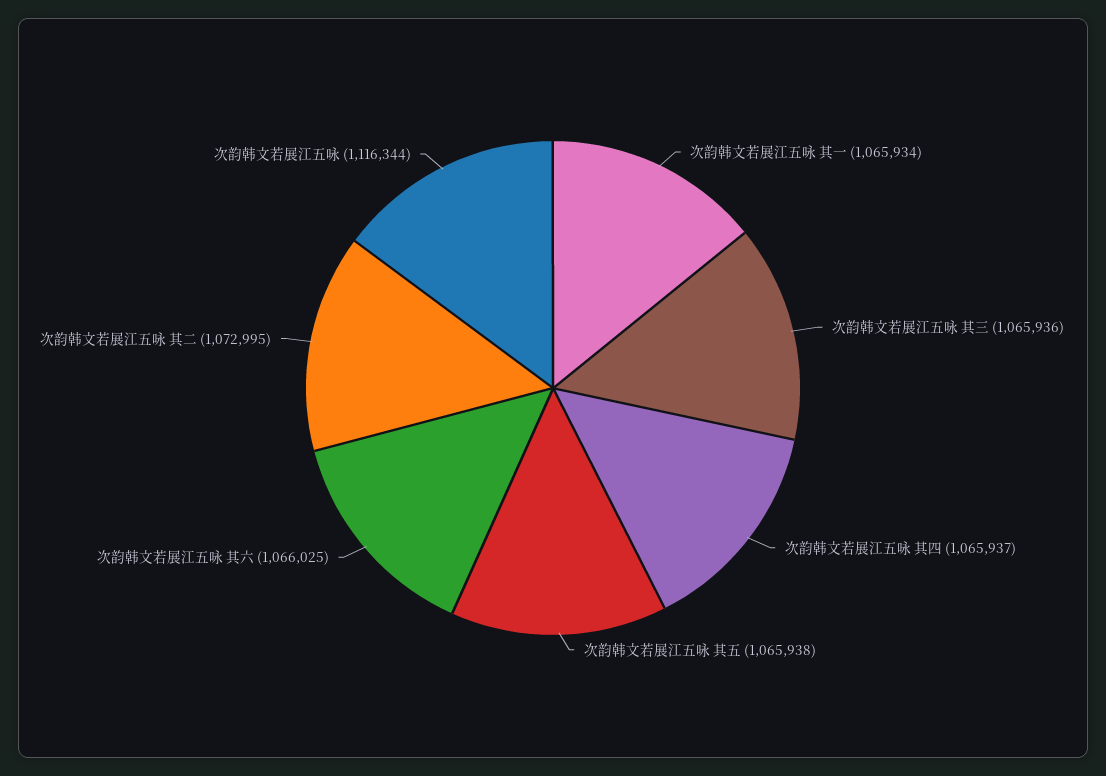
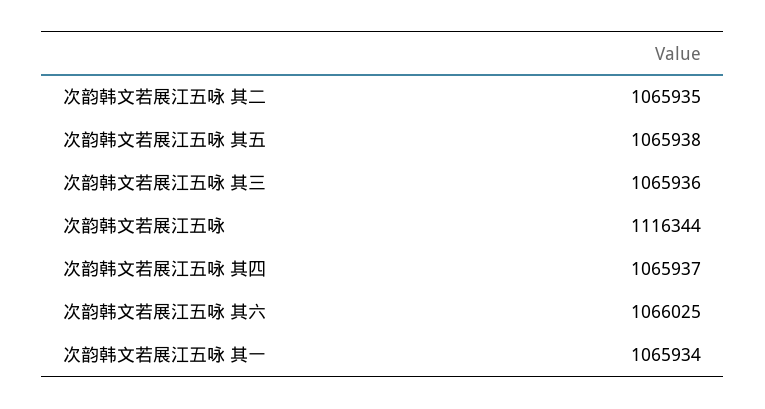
次韵韩文若展江五咏 其二: 1072995 -> 1065935

